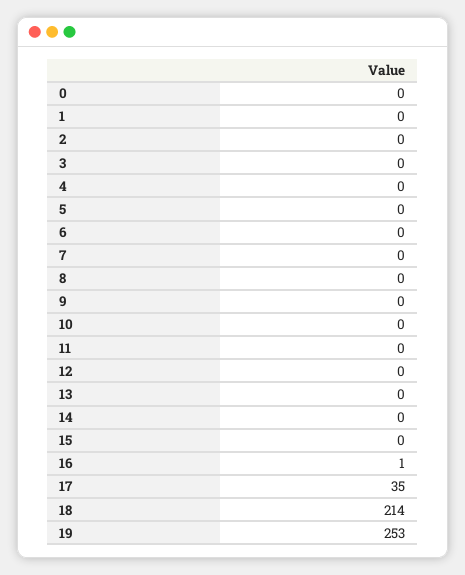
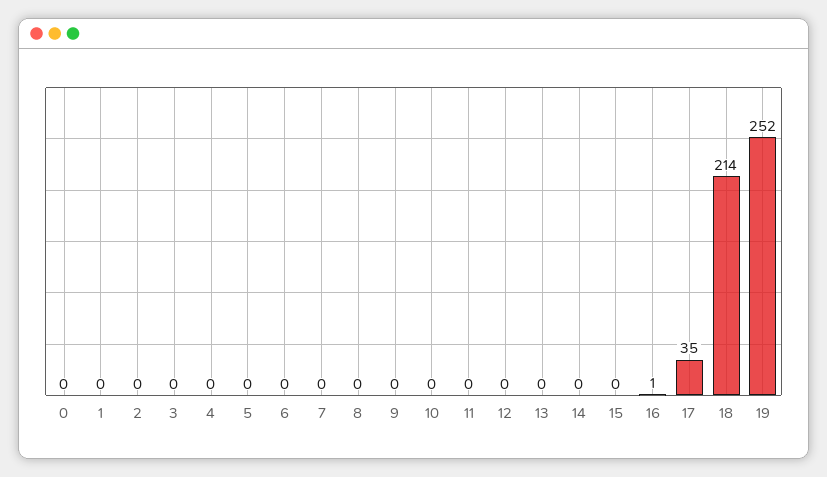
19: 253 -> 252

